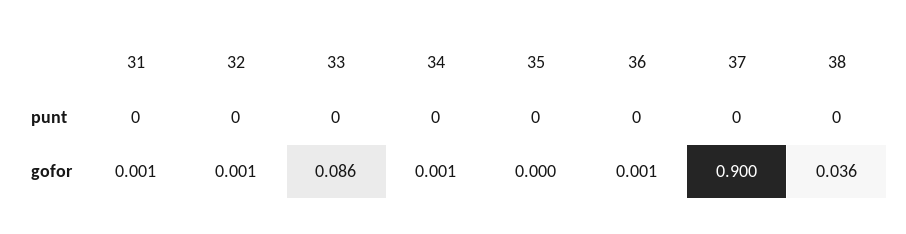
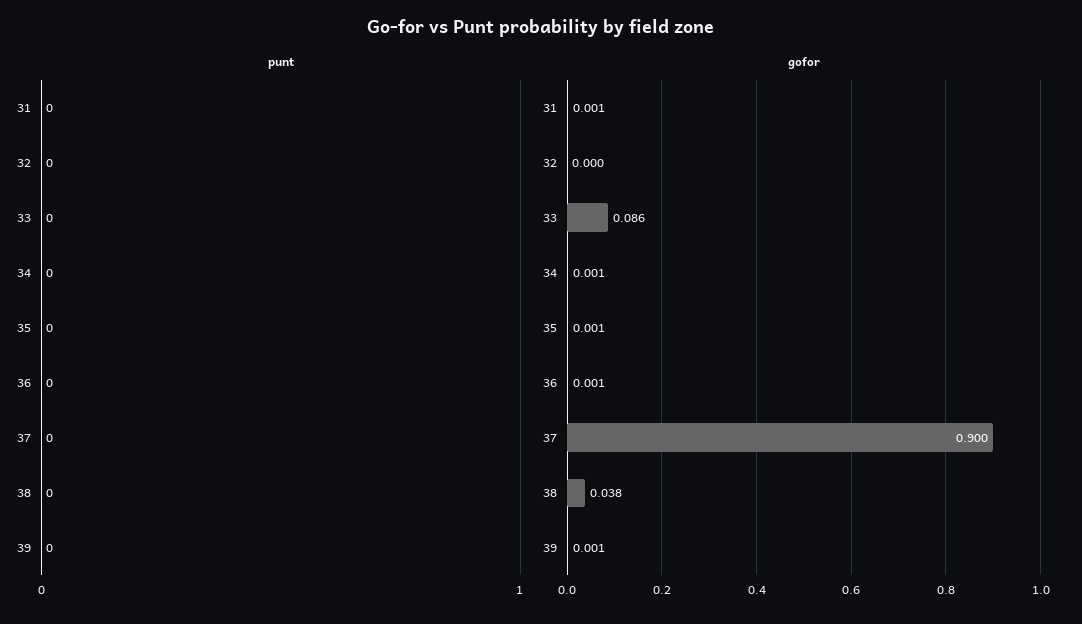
gofor, 32: 0.001 -> 0
gofor, 35: 0 -> 0.001
gofor, 38: 0.036 -> 0.038
punt, 39: none -> 0
gofor, 39: none -> 0.001

